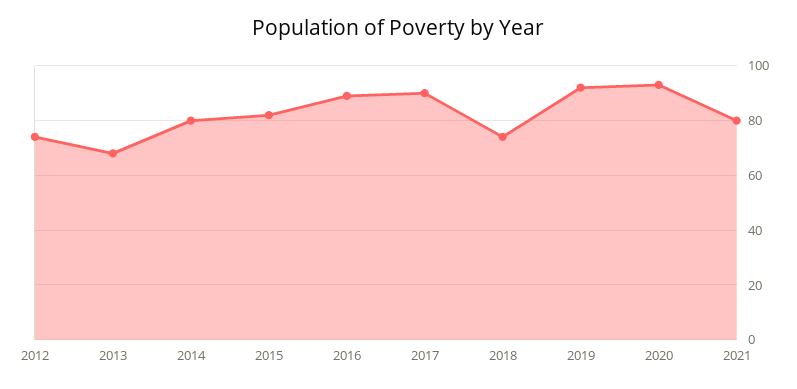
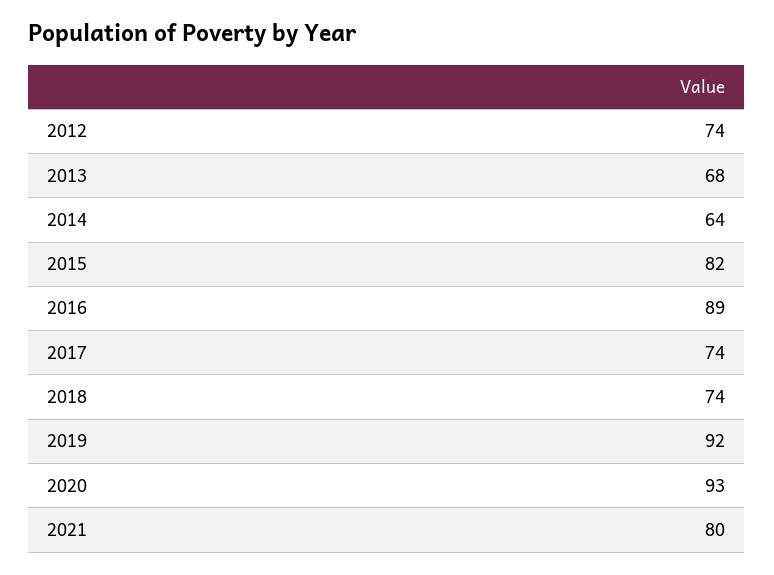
2014: 80 -> 64
2017: 90 -> 74

